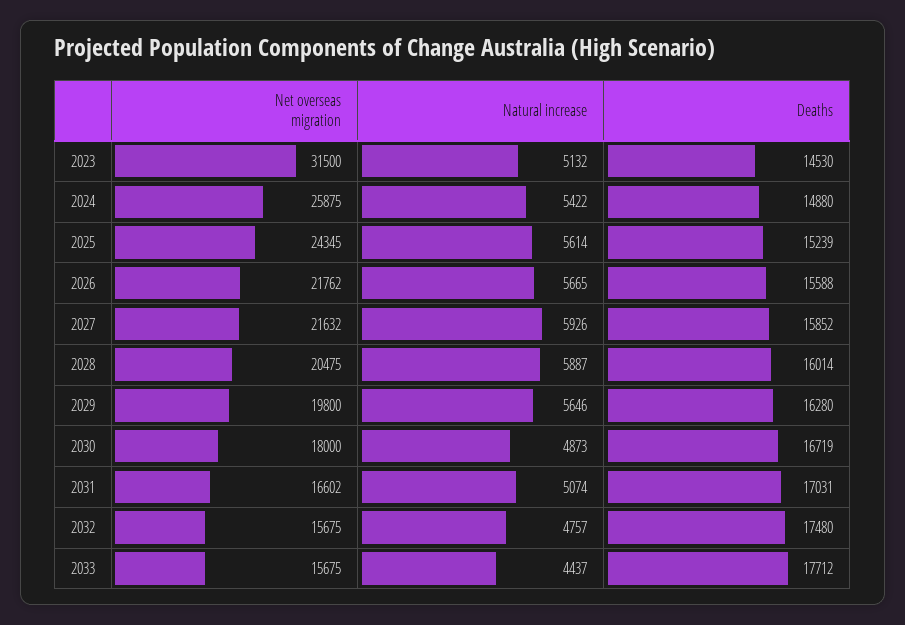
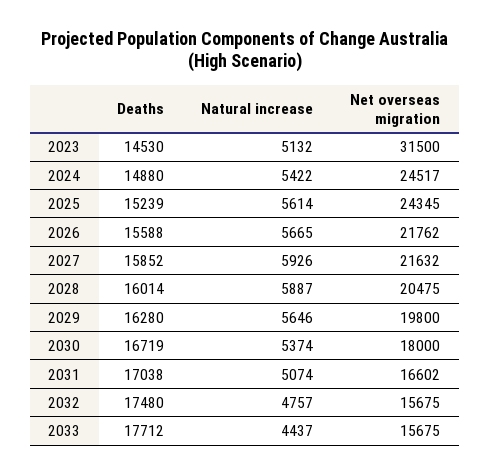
Net overseas migration, 2024: 25875 -> 24517
Natural increase, 2030: 4873 -> 5374
Deaths, 2031: 17031 -> 17038

